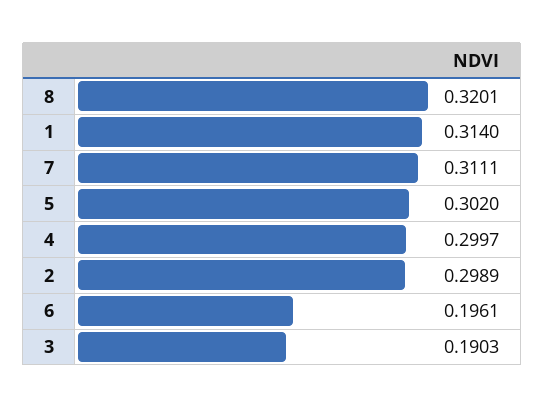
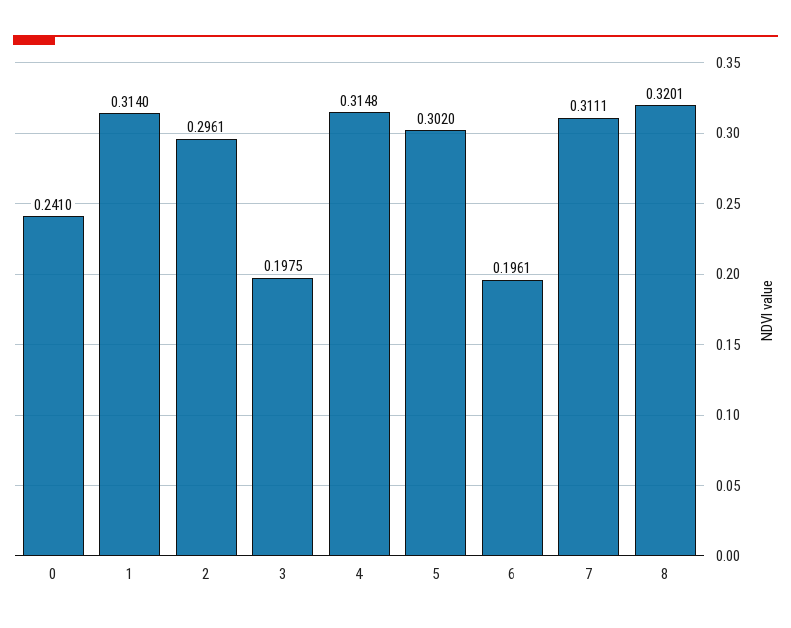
4: 0.2997 -> 0.3148
2: 0.2989 -> 0.2961
3: 0.1903 -> 0.1975
0: none -> 0.241

